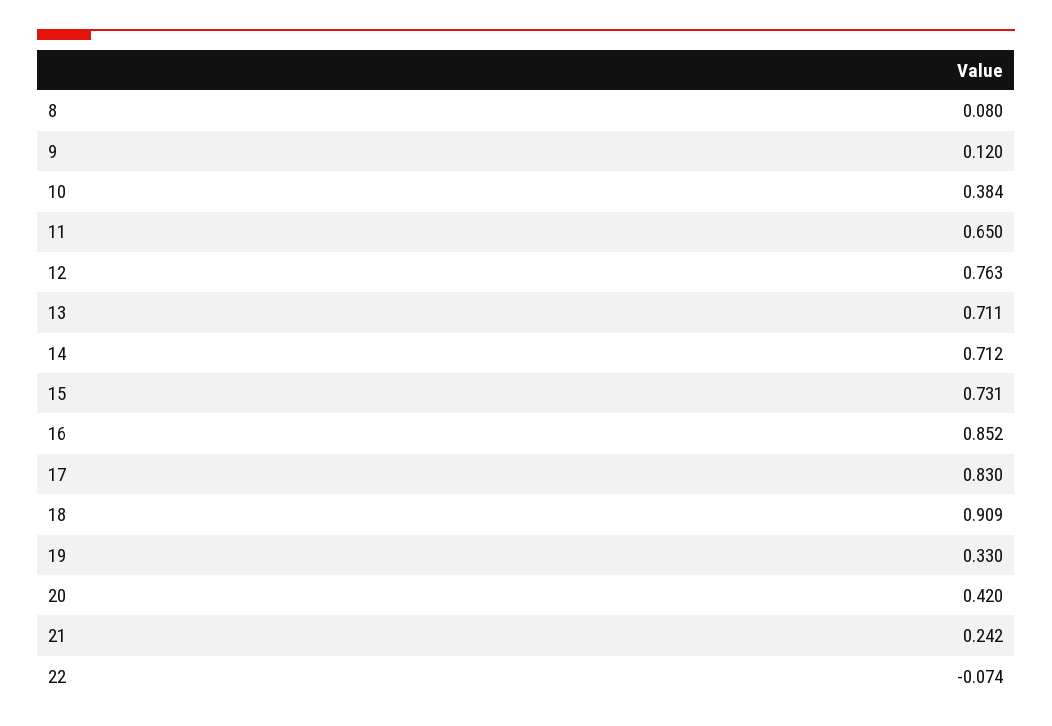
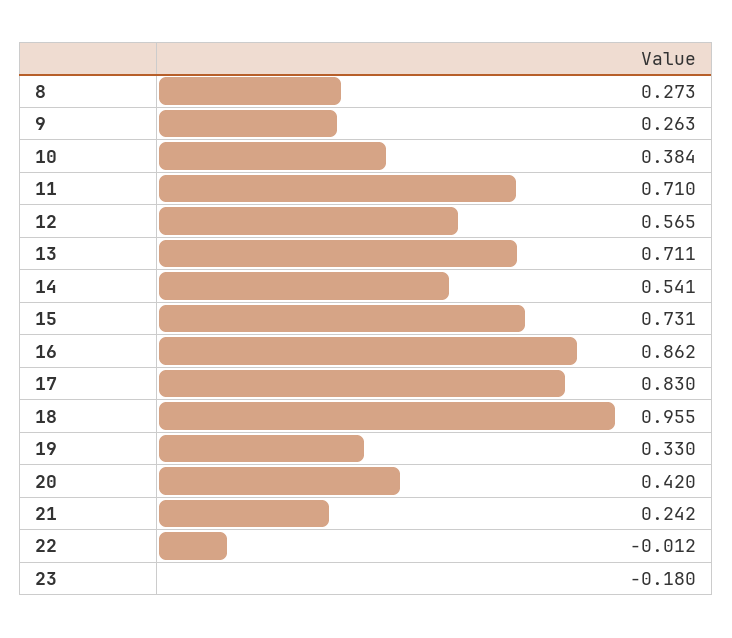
8: 0.08 -> 0.273
9: 0.12 -> 0.263
11: 0.65 -> 0.71
12: 0.763 -> 0.565
14: 0.712 -> 0.541
16: 0.852 -> 0.862
18: 0.909 -> 0.955
22: -0.074 -> -0.012
23: none -> -0.18

